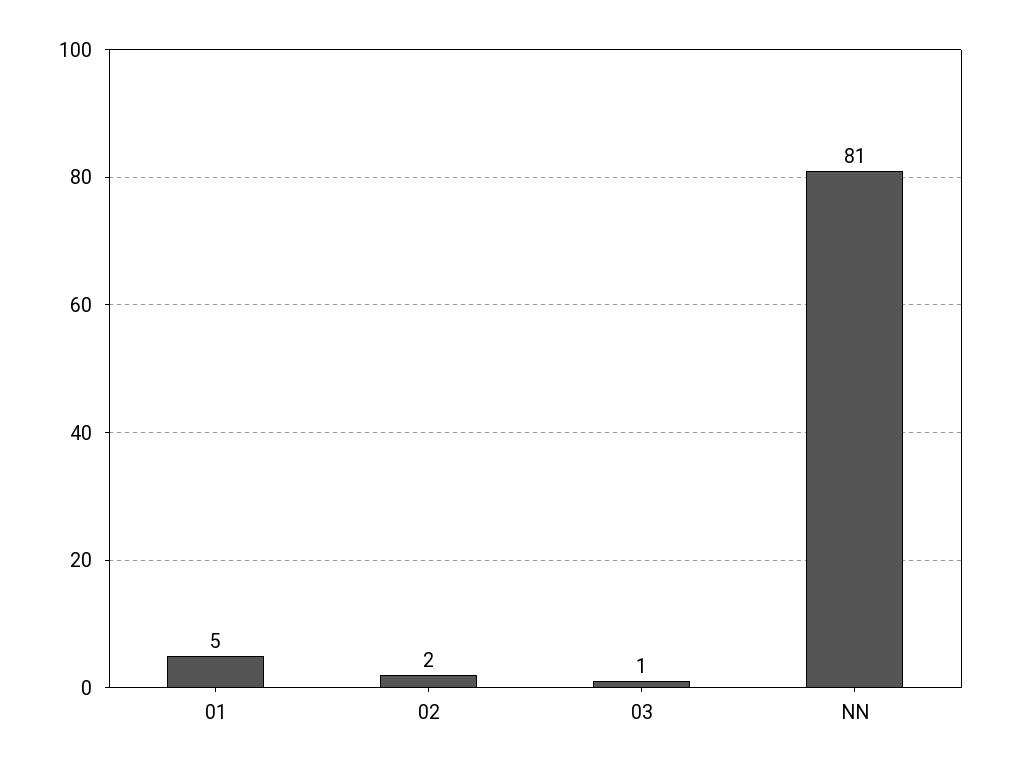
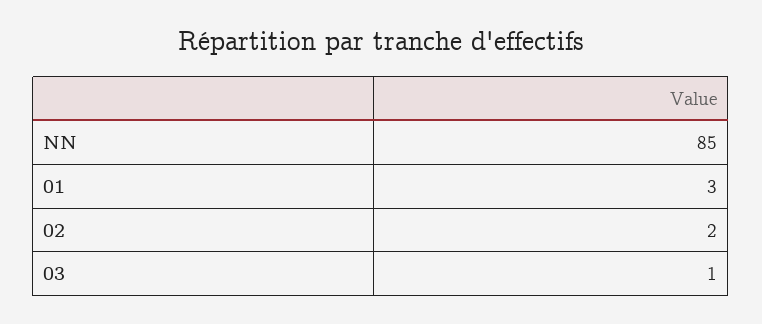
01: 5 -> 3
NN: 81 -> 85

